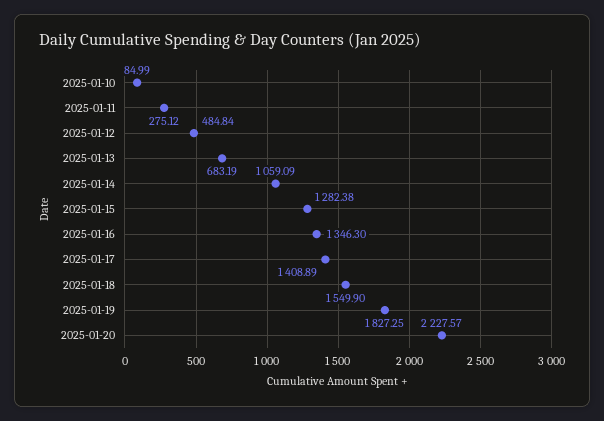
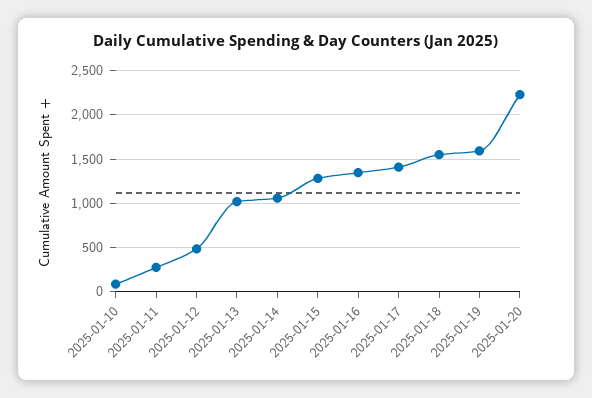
2025-01-13: 683.19 -> 1000
2025-01-19: 1827.25 -> 1600

